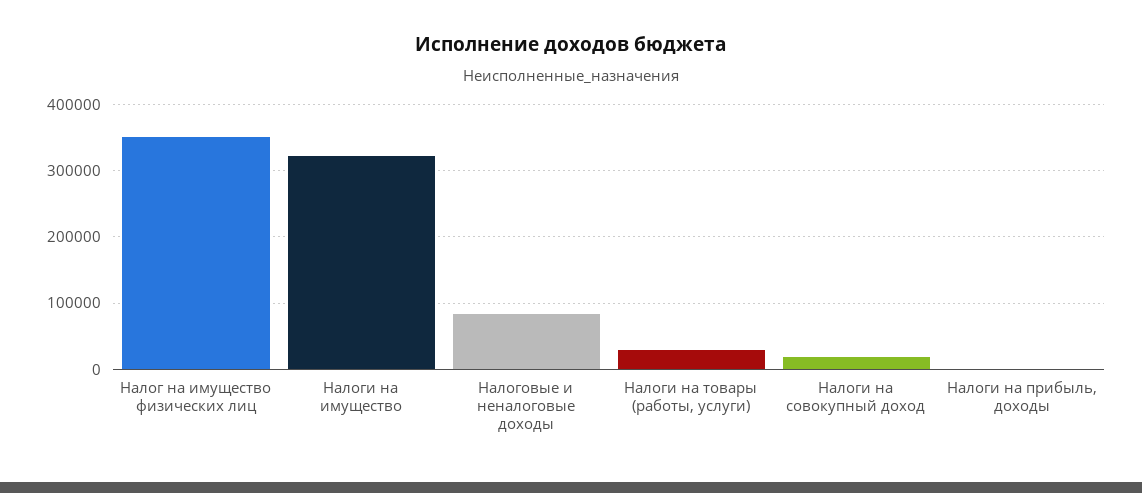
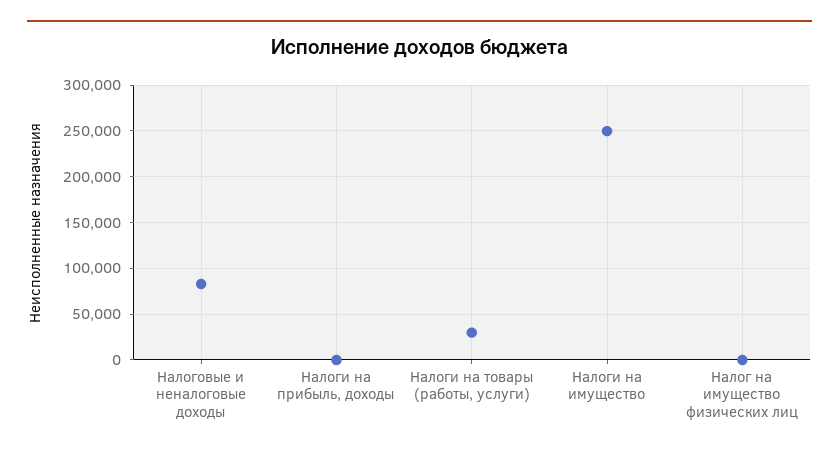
Налог на имущество физических лиц: 350000 -> 0
Налоги на имущество: 320000 -> 250000
Налоги на совокупный доход: 20000 -> none

